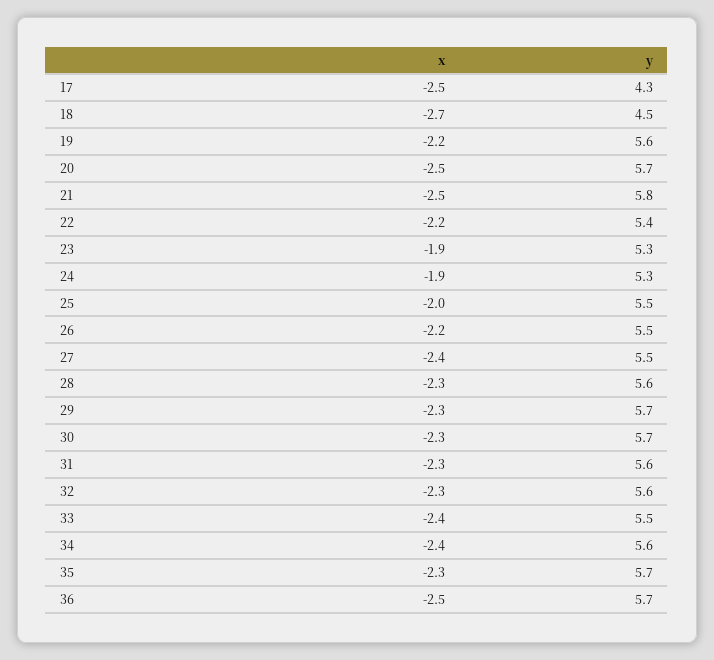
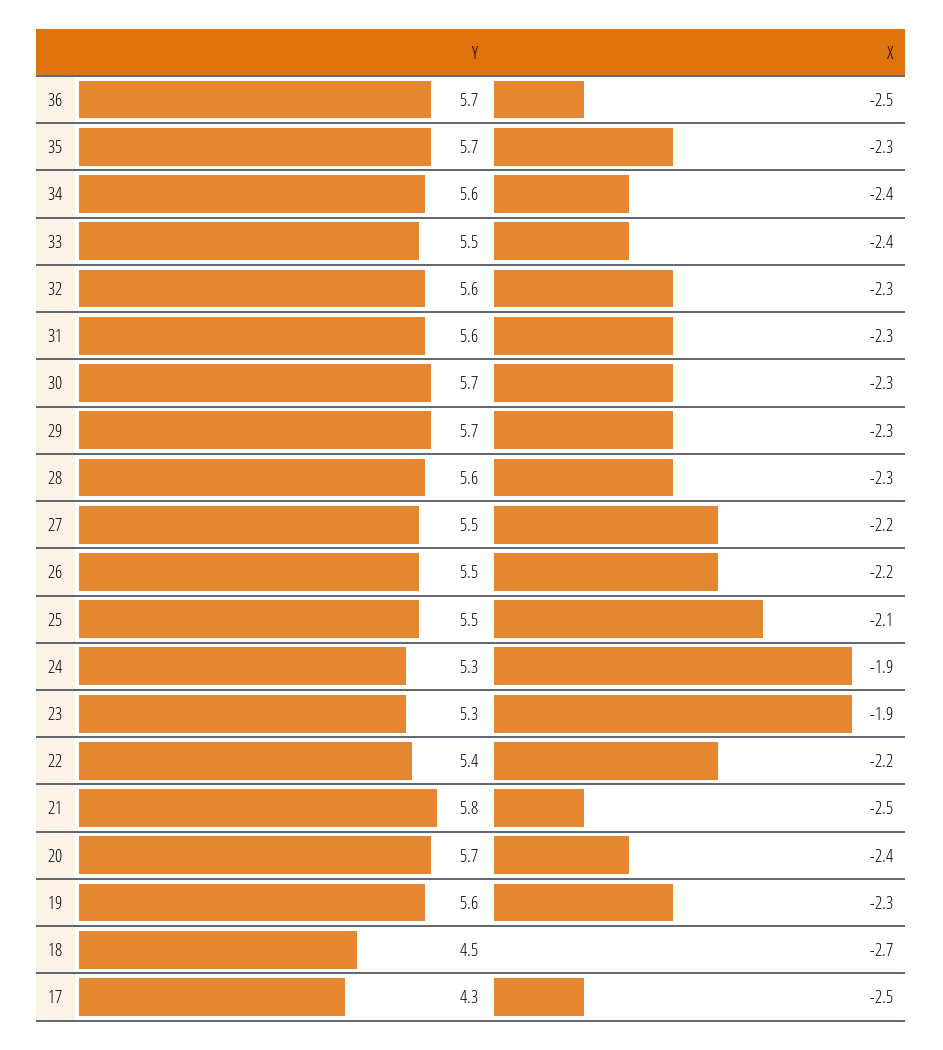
x, 19: -2.2 -> -2.3
x, 20: -2.5 -> -2.4
x, 25: -2 -> -2.1
x, 27: -2.4 -> -2.2

